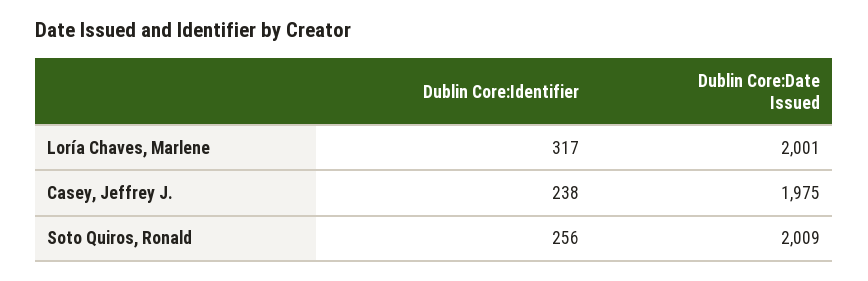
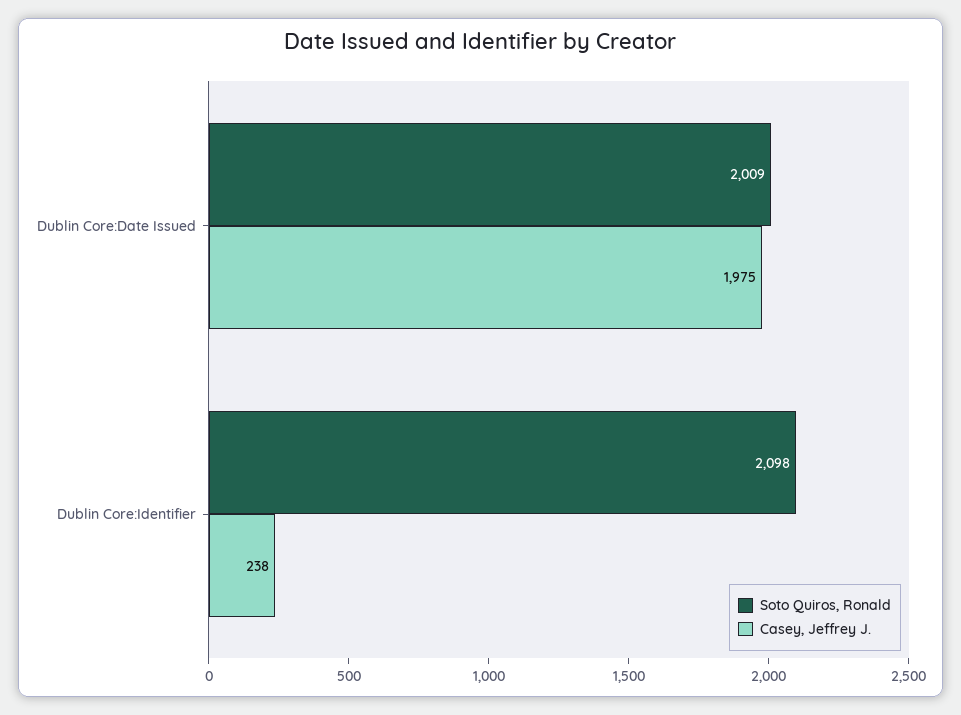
Loría Chaves, Marlene, Dublin Core:Identifier: 317 -> none
Loría Chaves, Marlene, Dublin Core:Date Issued: 2001 -> none
Soto Quiros, Ronald, Dublin Core:Identifier: 256 -> 2098

